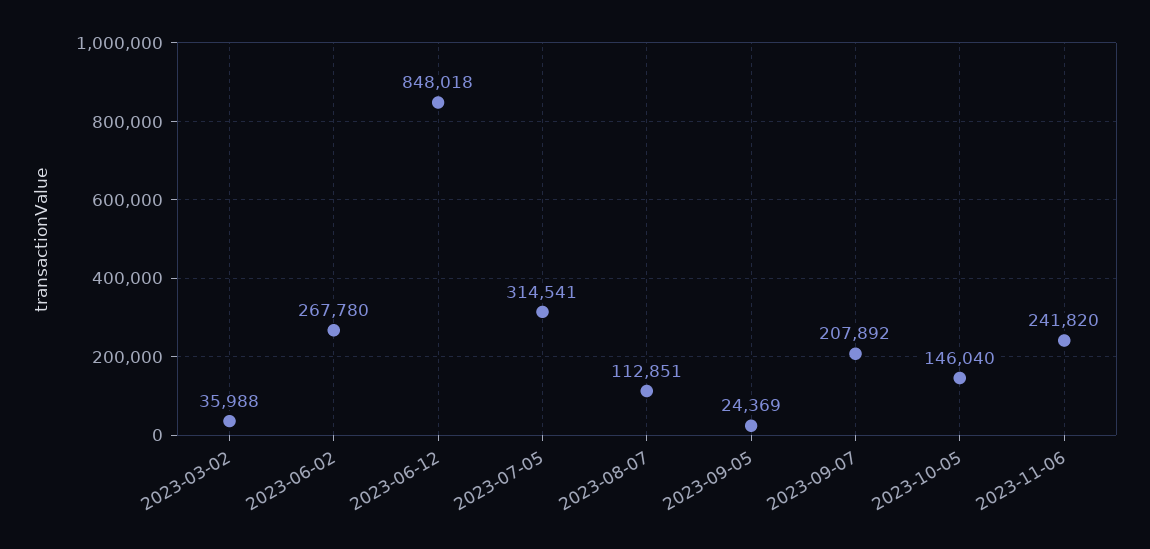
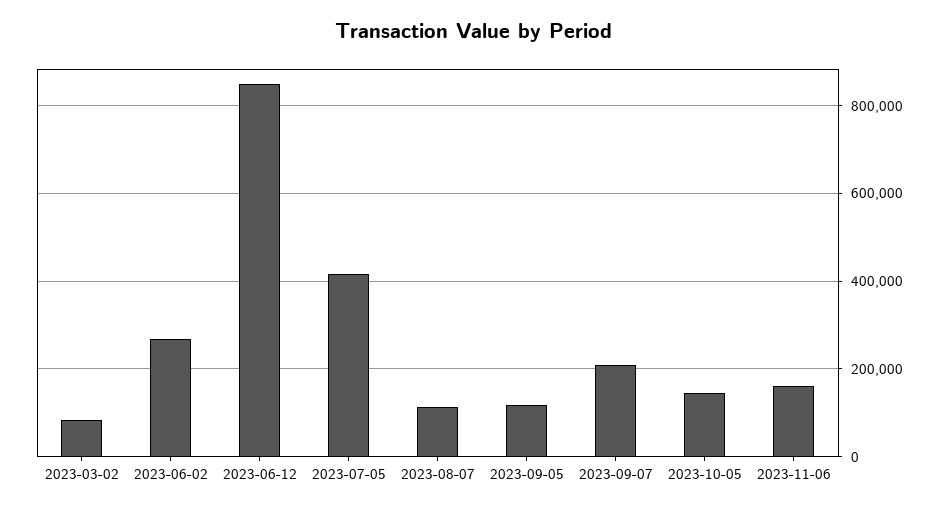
2023-03-02: 35988 -> 80000
2023-07-05: 314541 -> 420000
2023-09-05: 24369 -> 120000
2023-11-06: 241820 -> 160000

